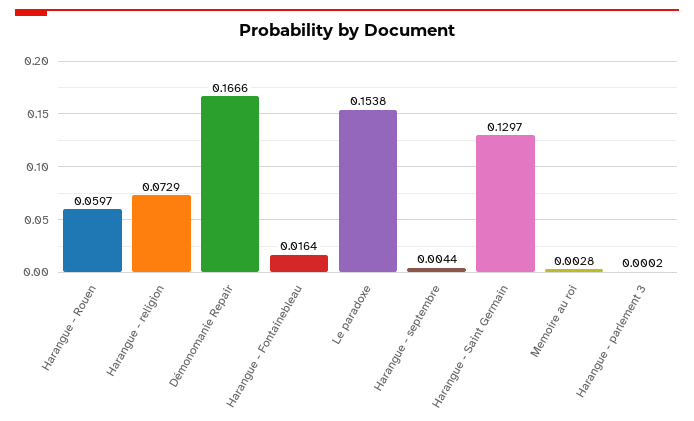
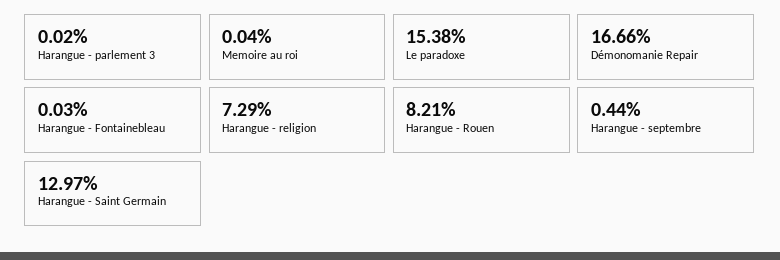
Harangue - Rouen: 0.0597 -> 0.0821
Harangue - Fontainebleau: 0.0164 -> 0.0003
Memoire au roi: 0.0028 -> 0.0004

